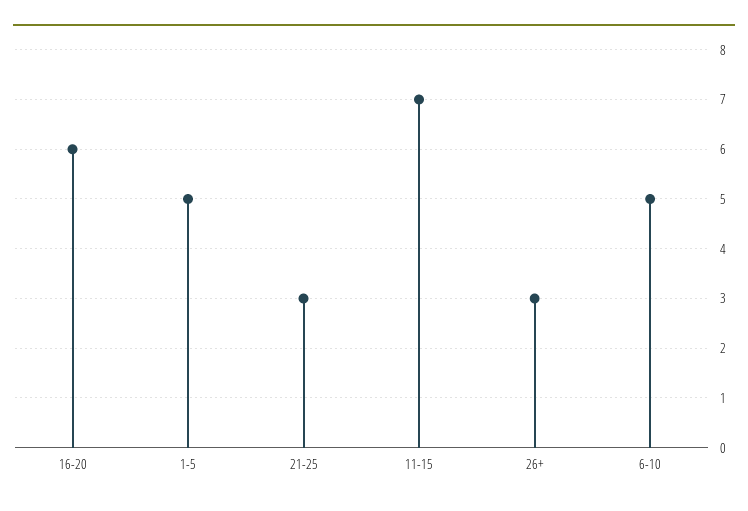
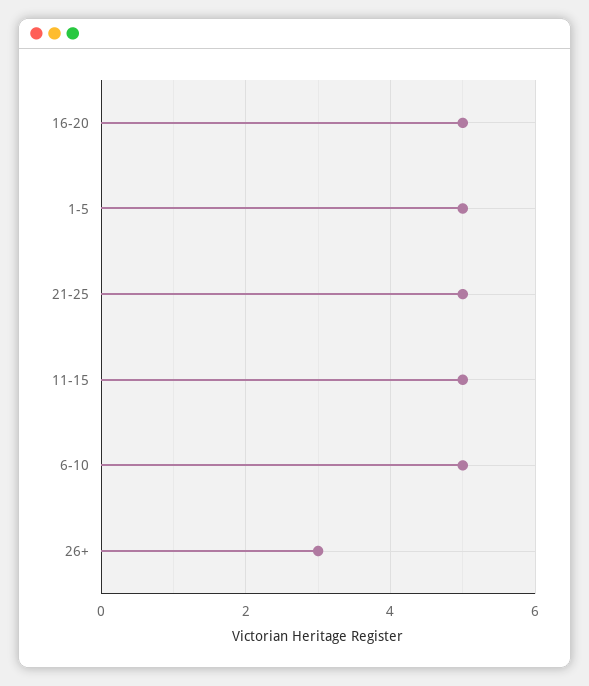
16-20: 6 -> 5
21-25: 3 -> 5
11-15: 7 -> 5

